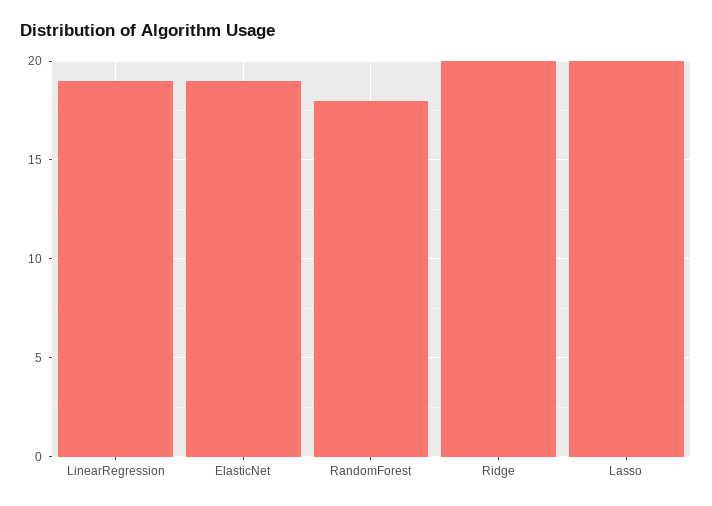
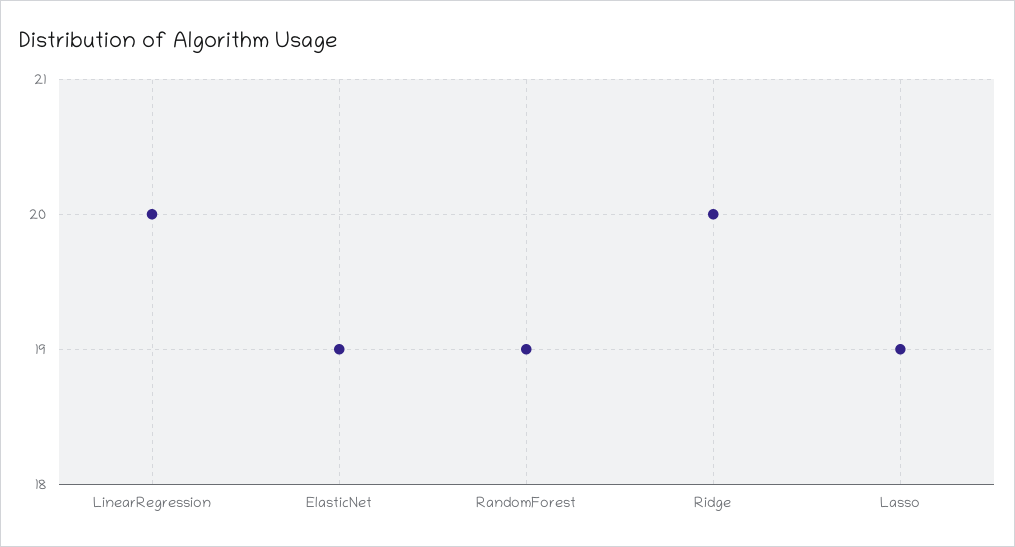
LinearRegression: 19 -> 20
RandomForest: 18 -> 19
Lasso: 20 -> 19

